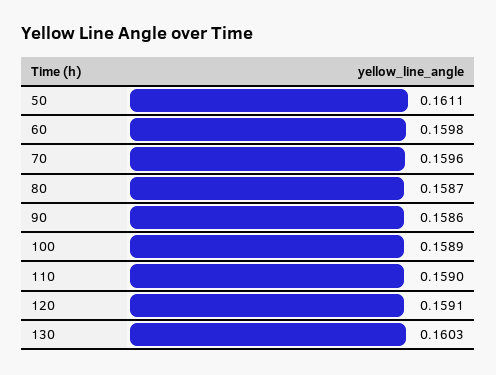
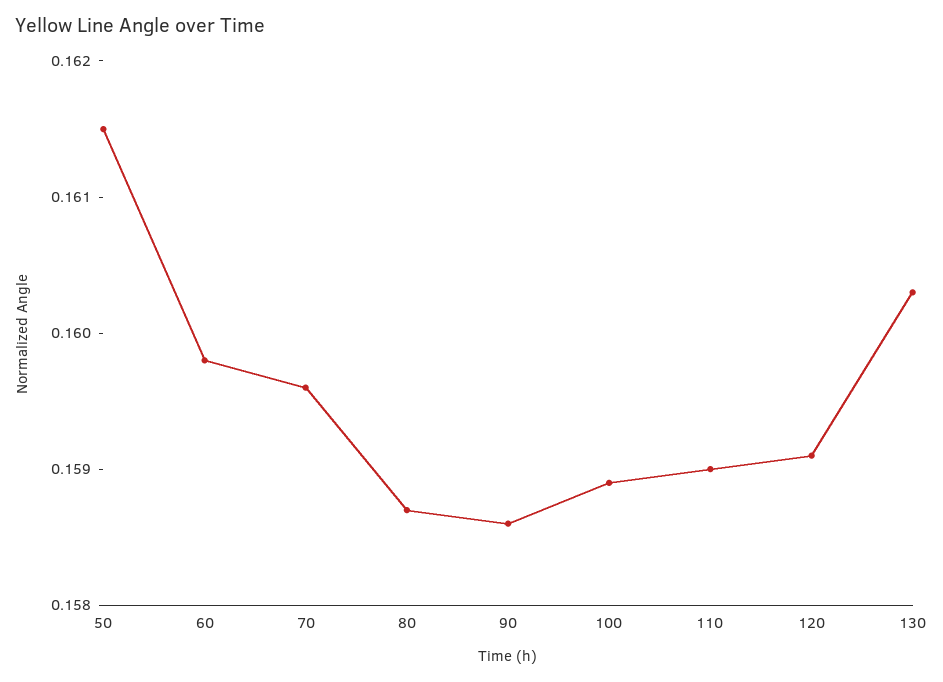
50: 0.1611 -> 0.1615

